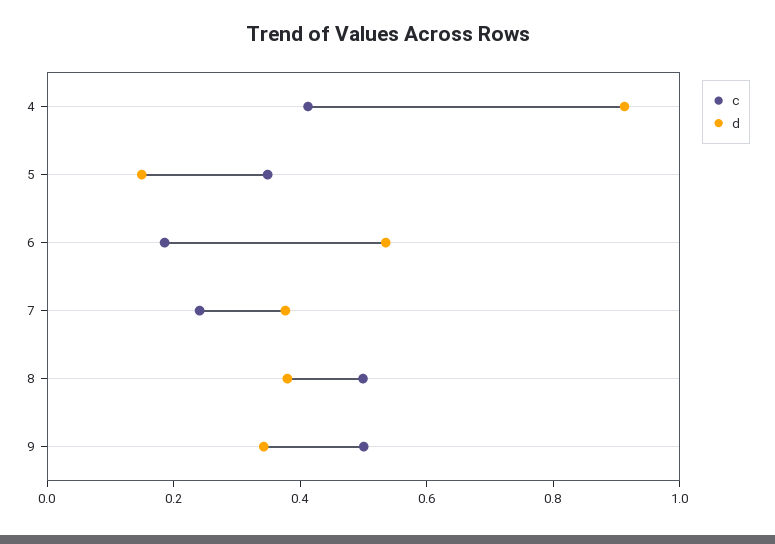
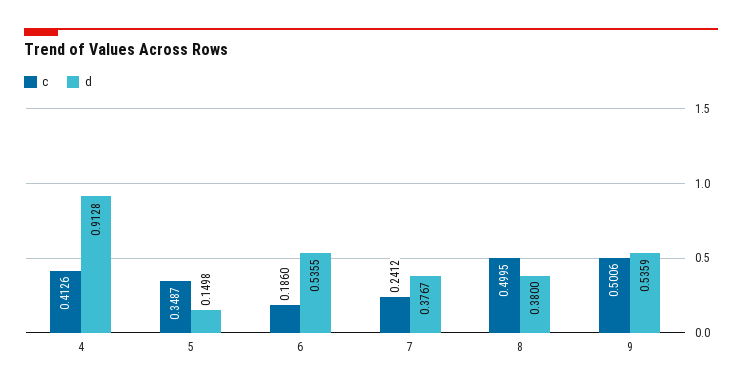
d, 9: 0.35 -> 0.5359

